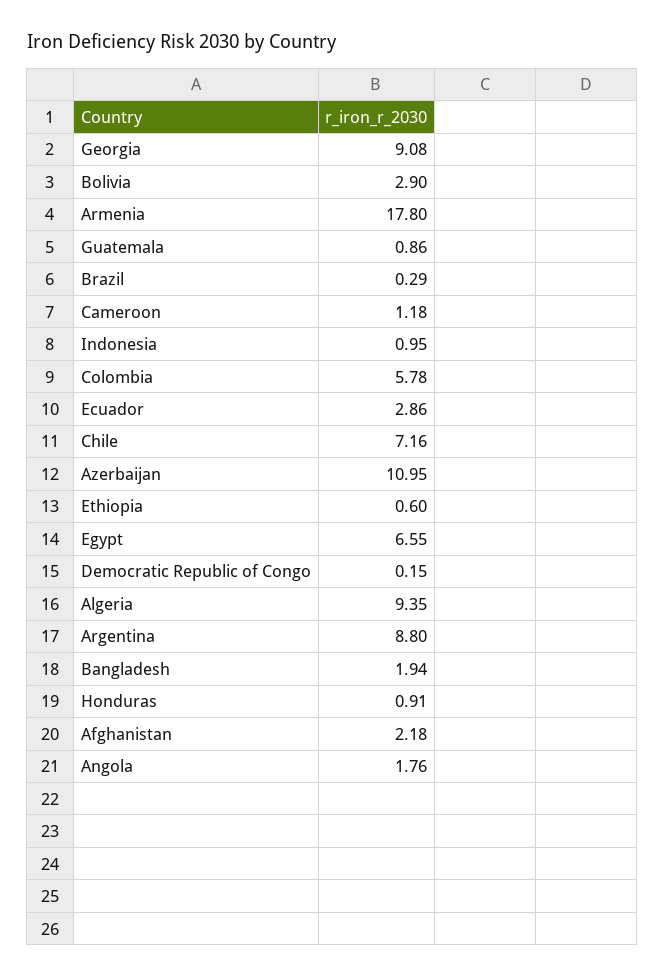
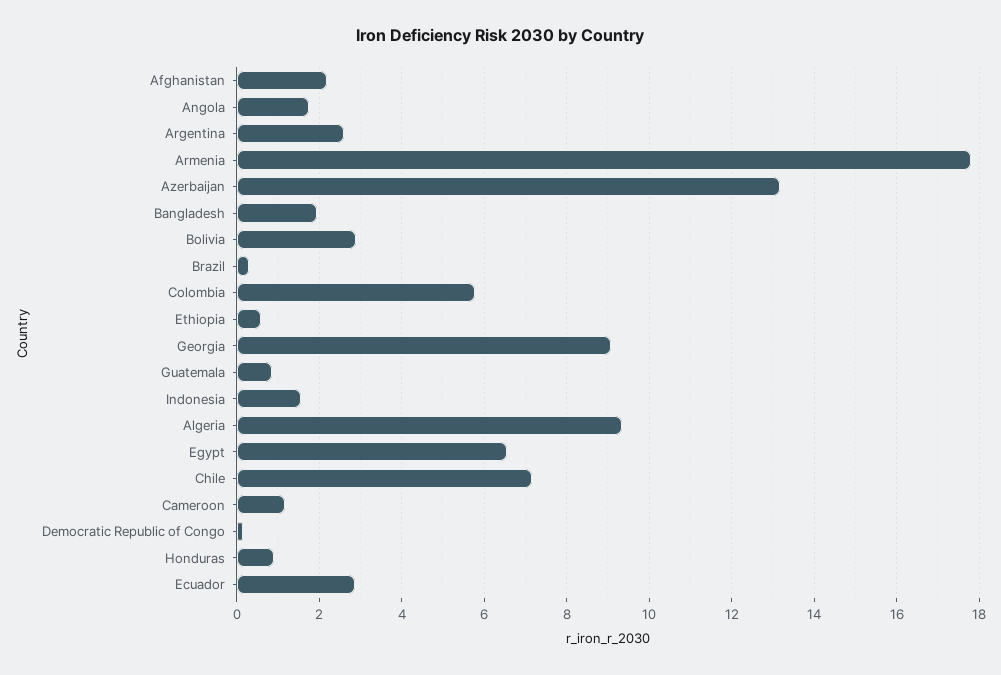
Indonesia: 0.95 -> 1.6
Azerbaijan: 10.95 -> 13.2
Argentina: 8.8 -> 2.6

